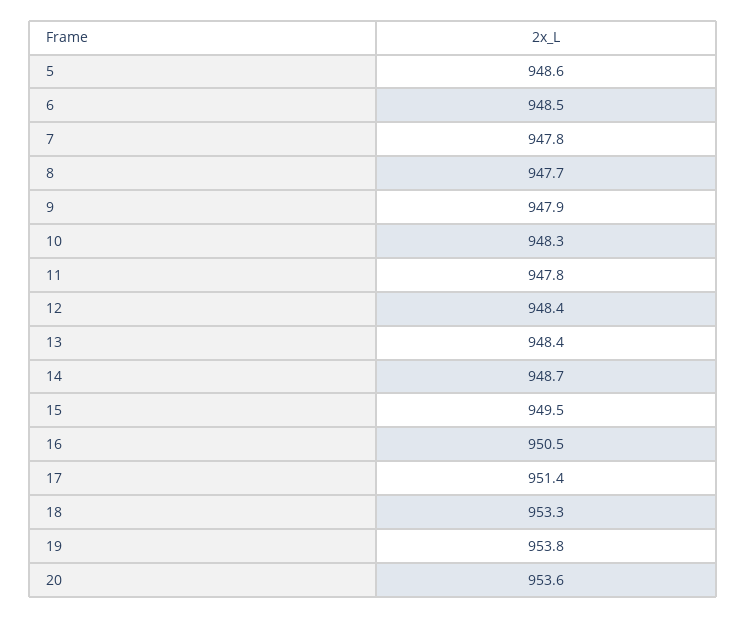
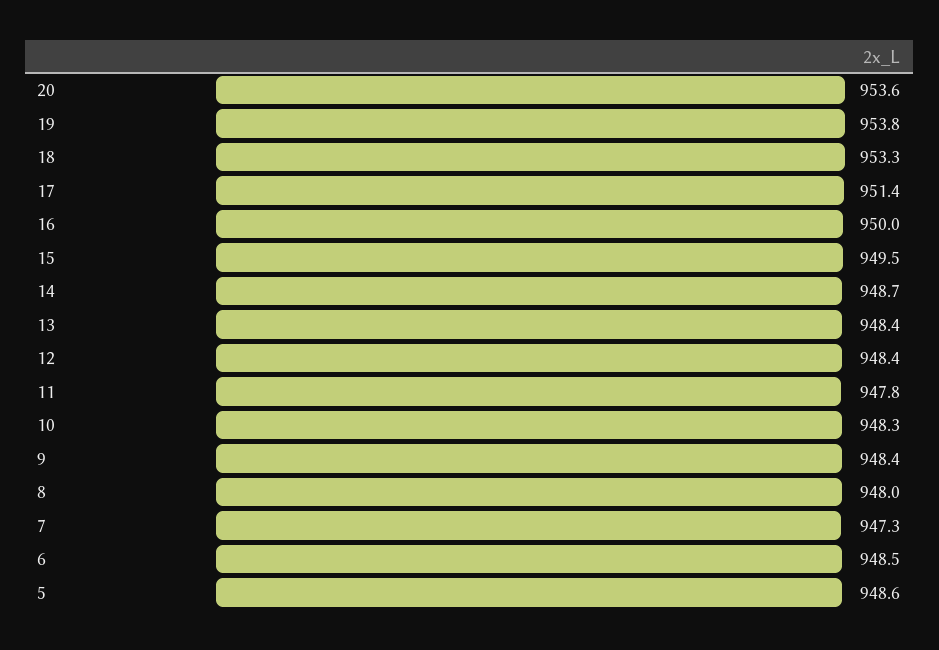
7: 947.8 -> 947.3
8: 947.7 -> 948
9: 947.9 -> 948.4
16: 950.5 -> 950

